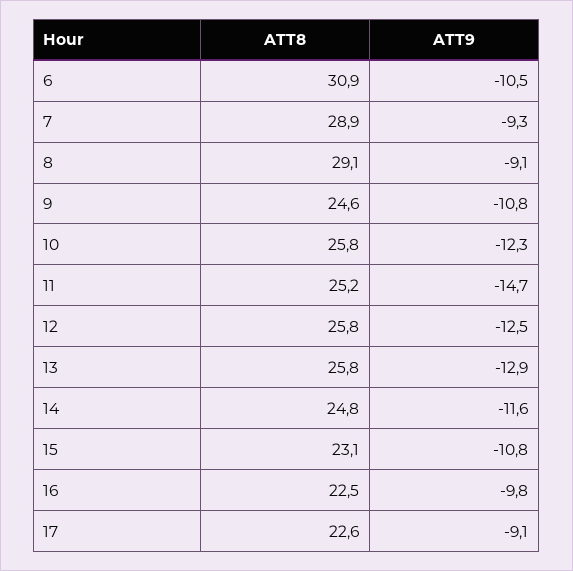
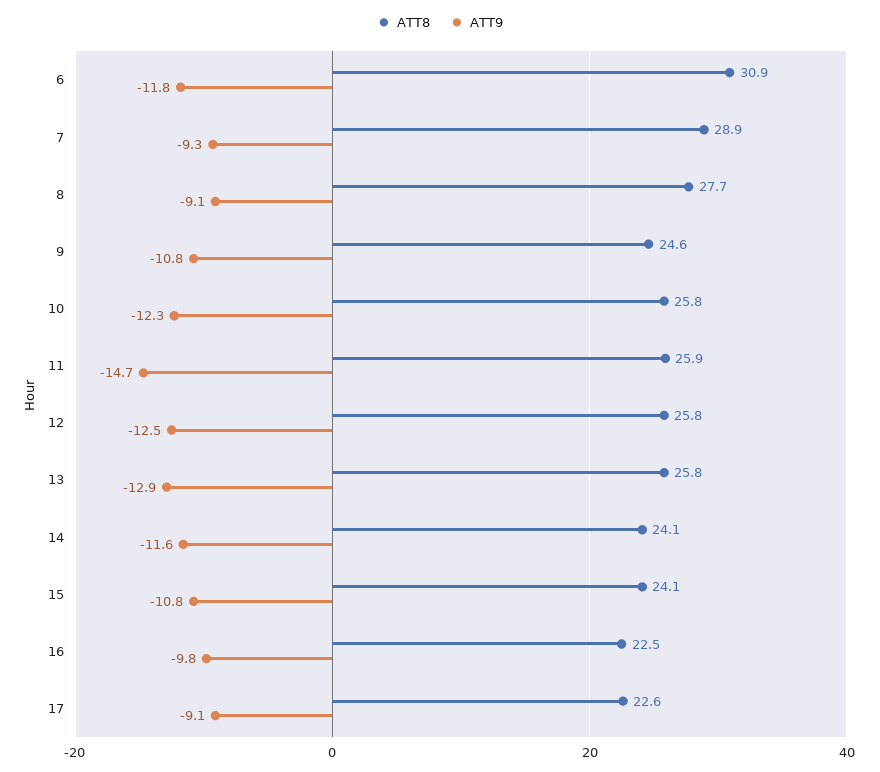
ATT9, 6: -10.5 -> -11.8
ATT8, 8: 29.1 -> 27.7
ATT8, 11: 25.2 -> 25.9
ATT8, 14: 24.8 -> 24.1
ATT8, 15: 23.1 -> 24.1

